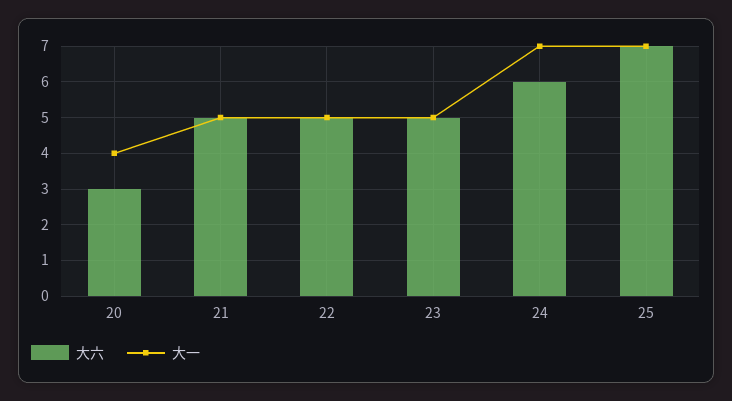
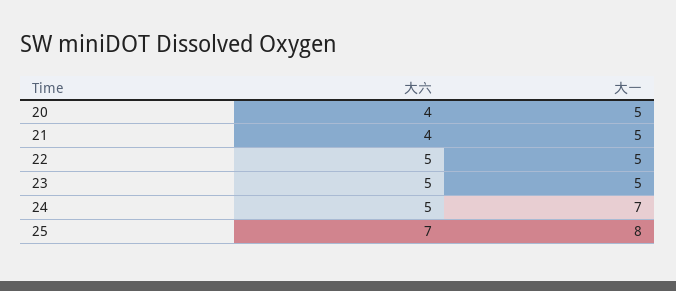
大六, 20: 3 -> 4
大一, 20: 4 -> 5
大六, 21: 5 -> 4
大六, 24: 6 -> 5
大一, 25: 7 -> 8

